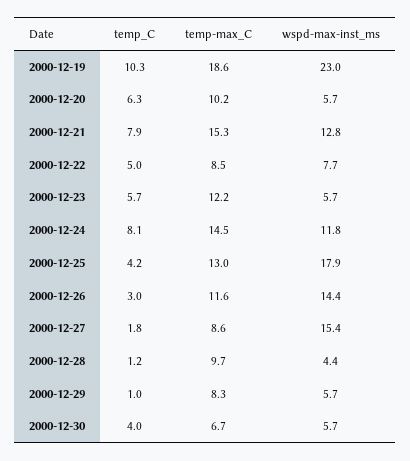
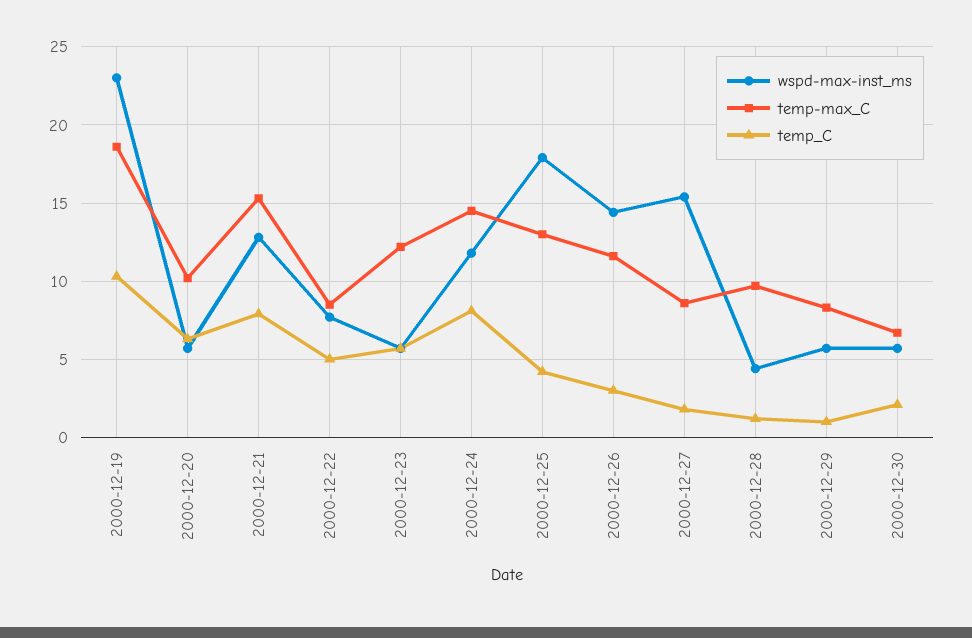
temp_C, 2000-12-30: 4 -> 2

